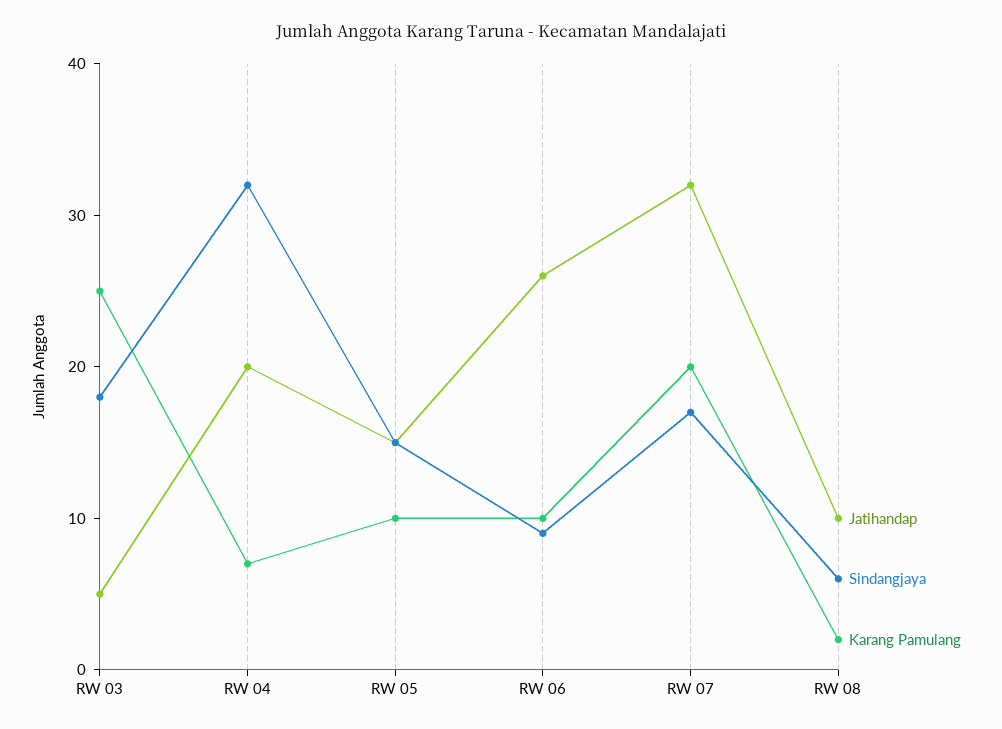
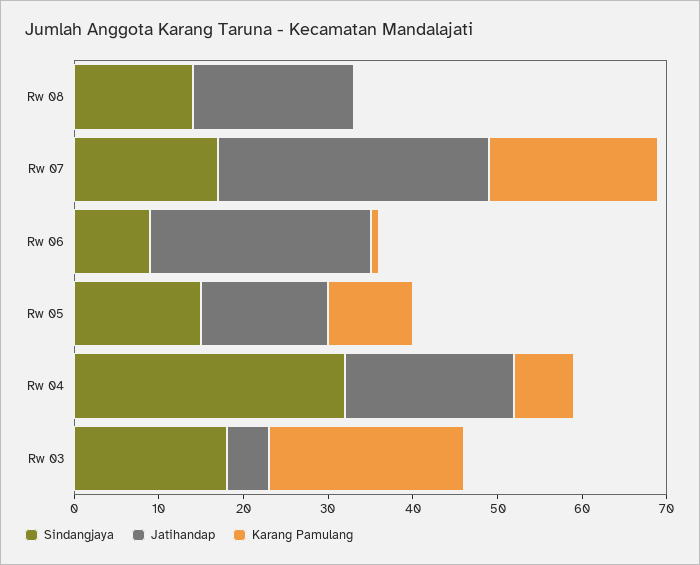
Karang Pamulang, RW 03: 25 -> 23
Karang Pamulang, RW 06: 10 -> 1
Jatihandap, RW 08: 10 -> 19
Sindangjaya, RW 08: 6 -> 14
Karang Pamulang, RW 08: 2 -> 0

